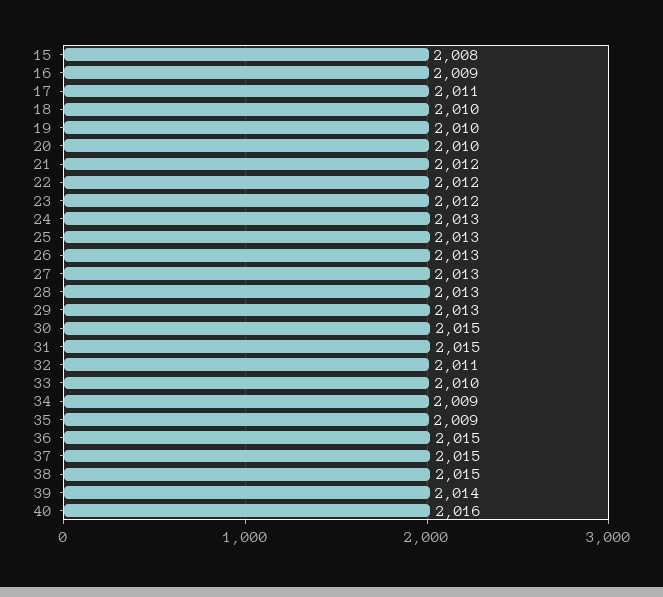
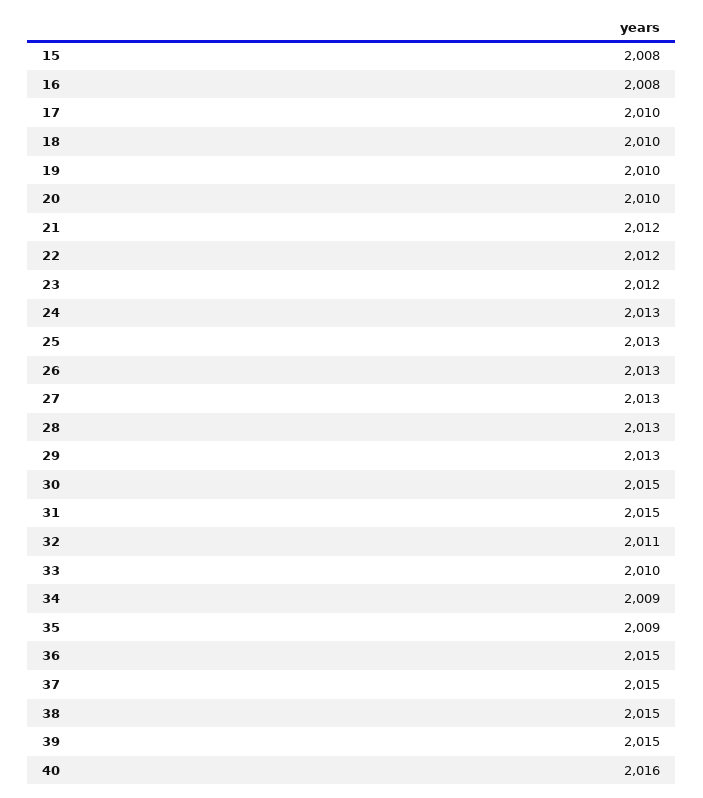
16: 2009 -> 2008
17: 2011 -> 2010
39: 2014 -> 2015

